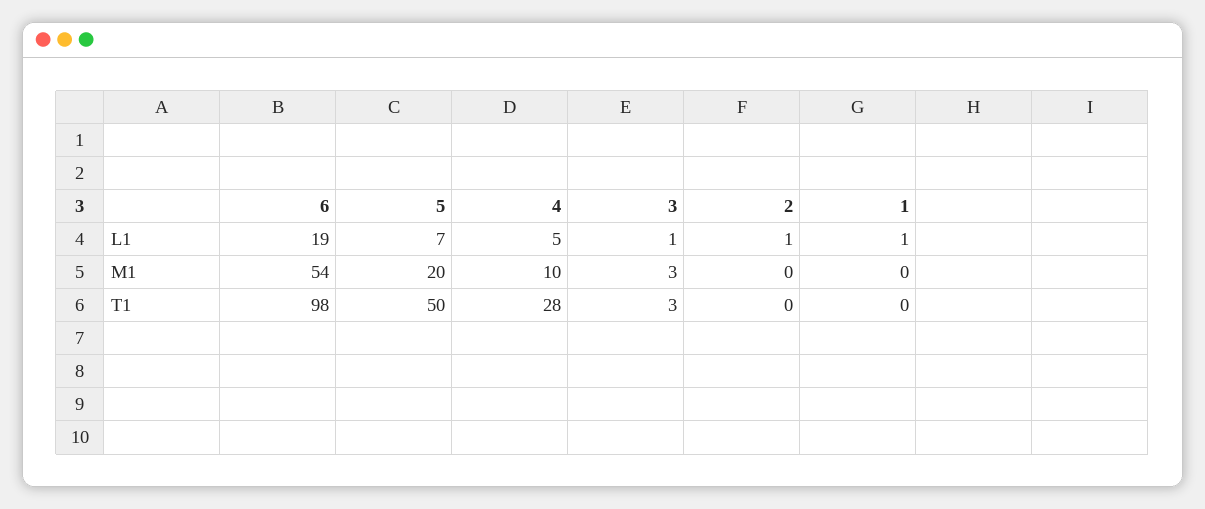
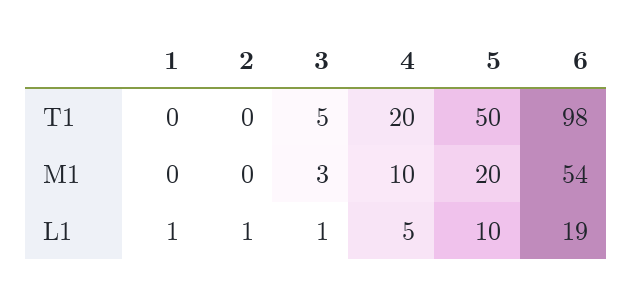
5, L1: 7 -> 10
4, T1: 28 -> 20
3, T1: 3 -> 5

